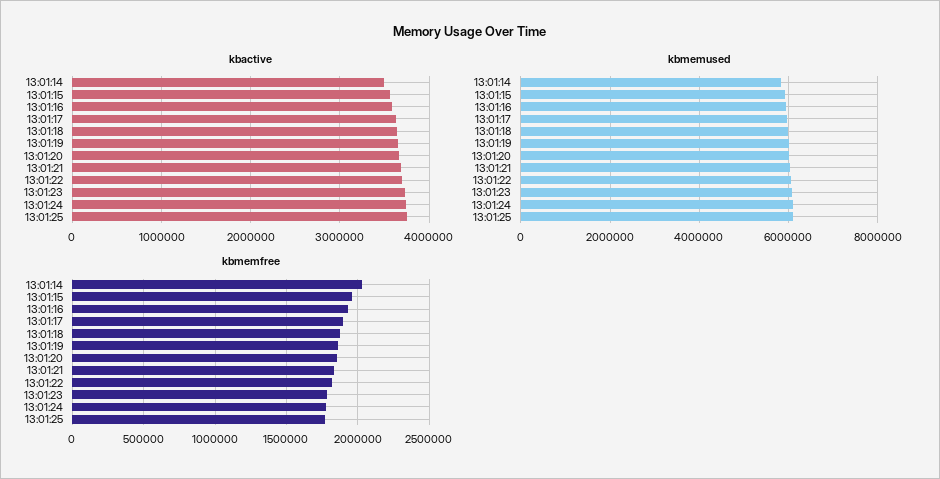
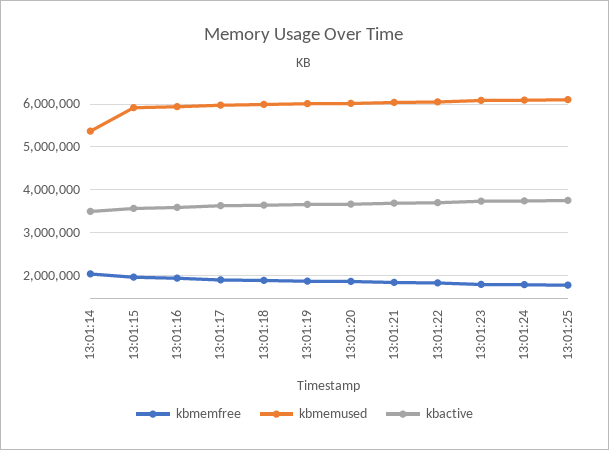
kbmemused, 13:01:14: 5800000 -> 5400000

